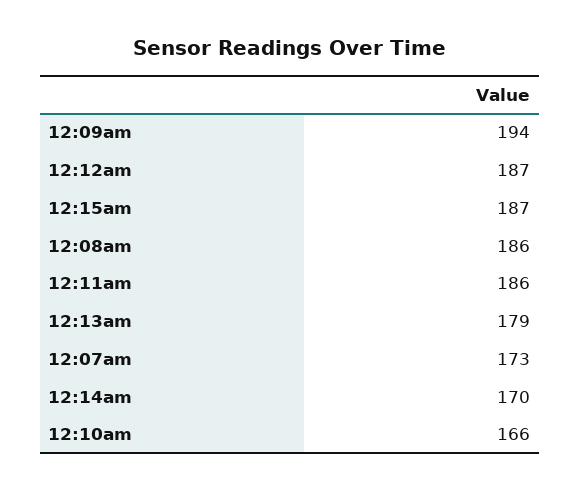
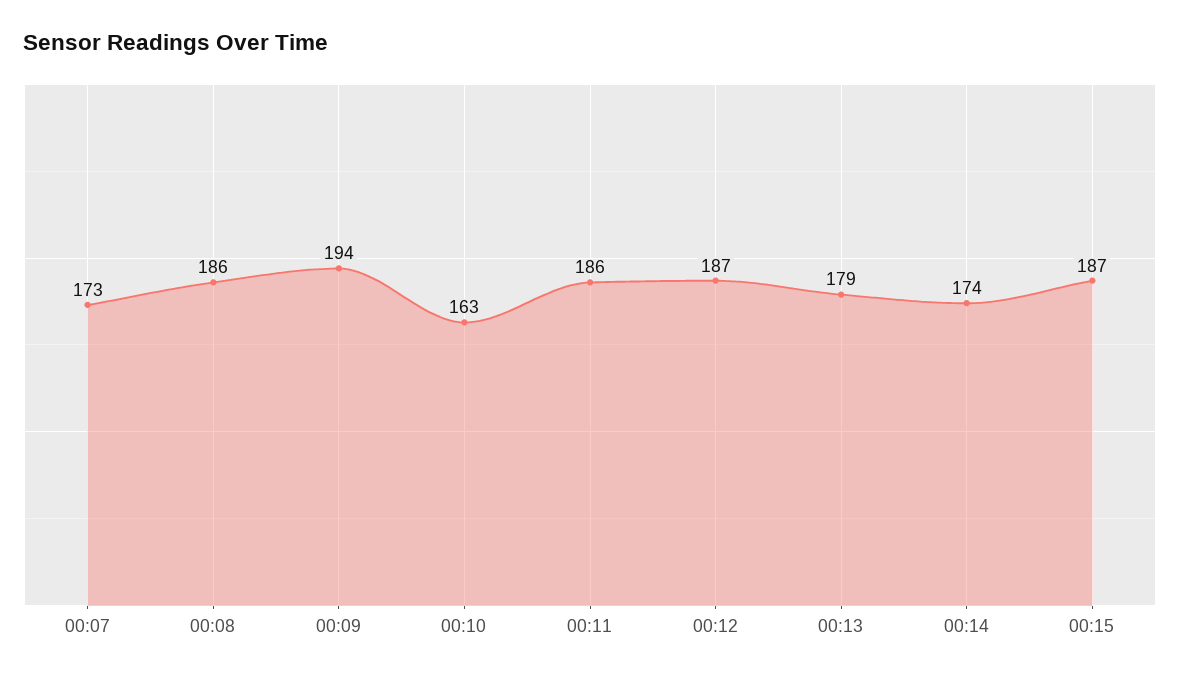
12:14am: 170 -> 174
12:10am: 166 -> 163

